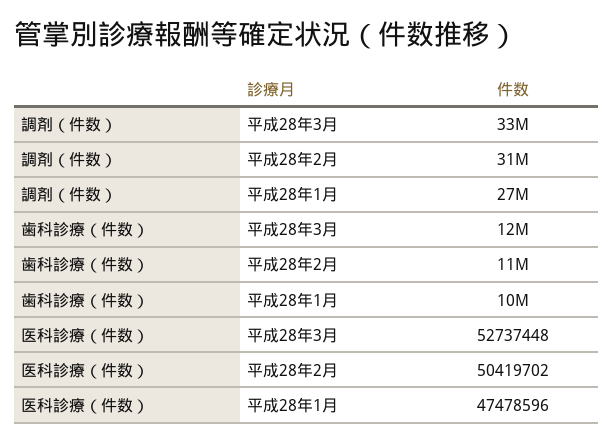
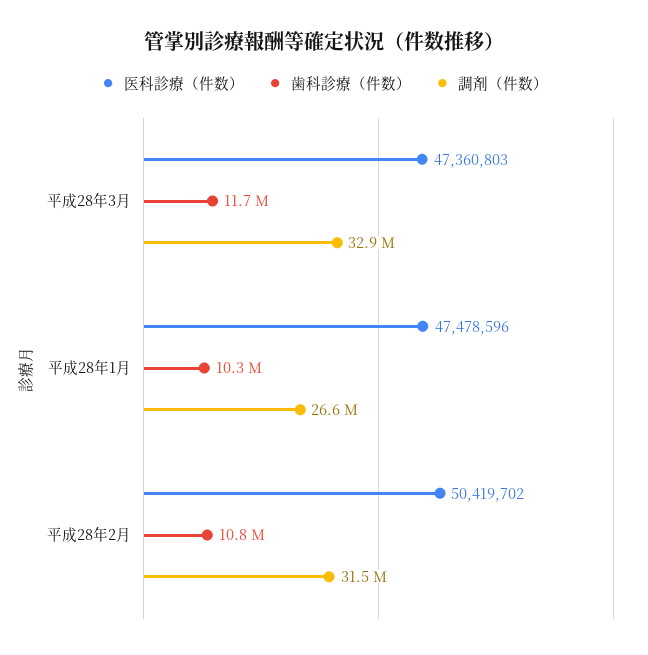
医科診療（件数）, 平成28年3月: 52737448 -> 47360803

